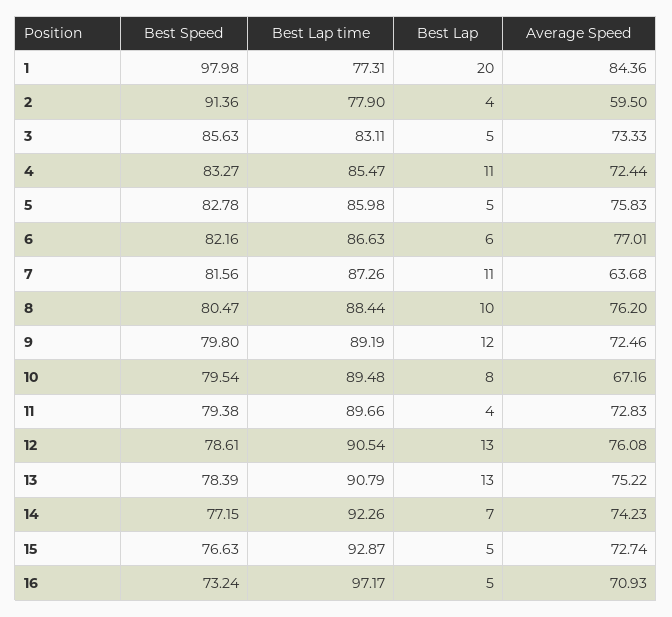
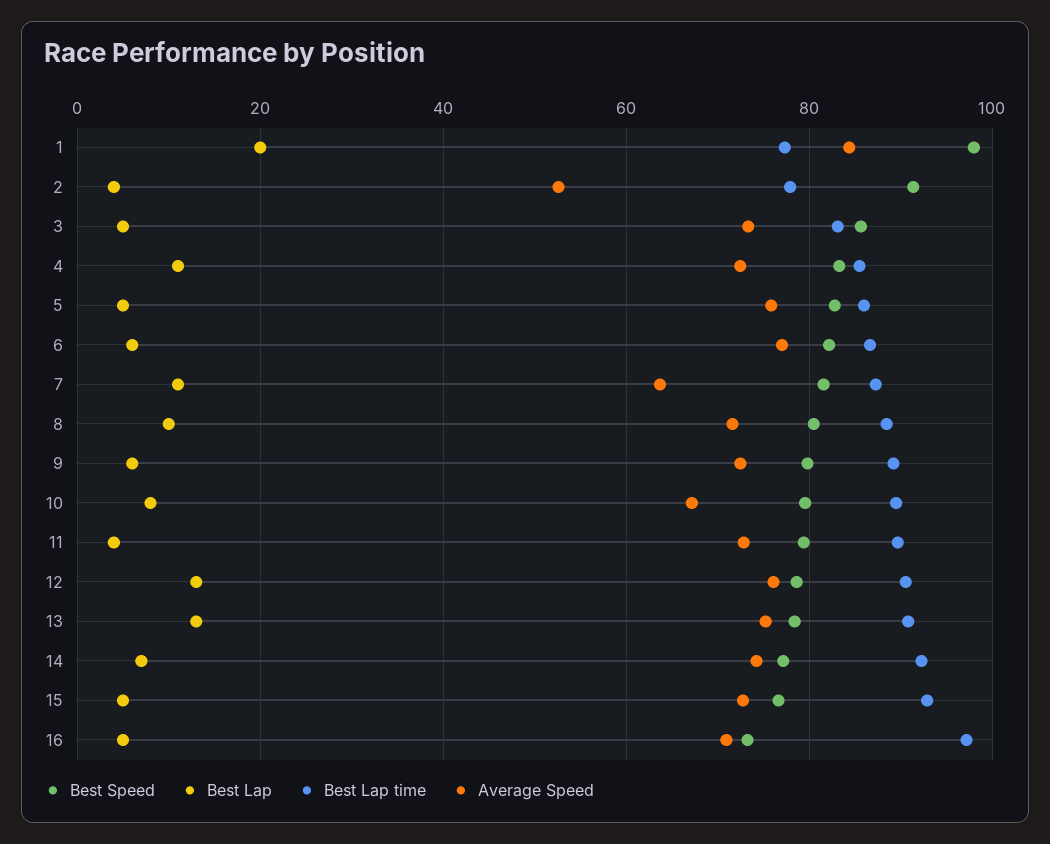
Average Speed, 2: 59.5 -> 52
Average Speed, 8: 76.2 -> 72
Best Lap, 9: 12 -> 6

